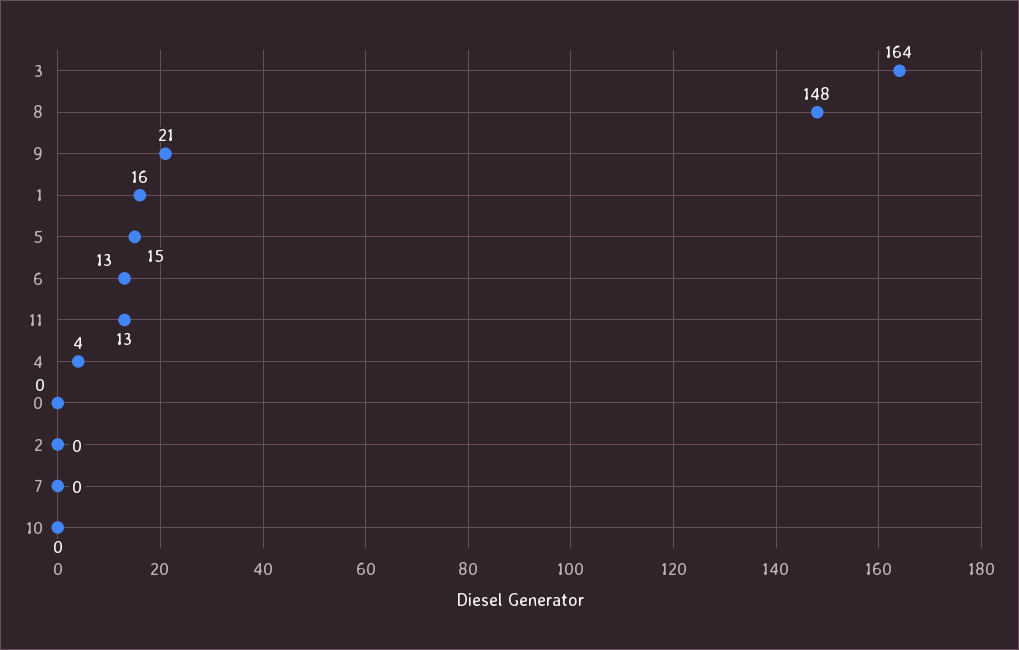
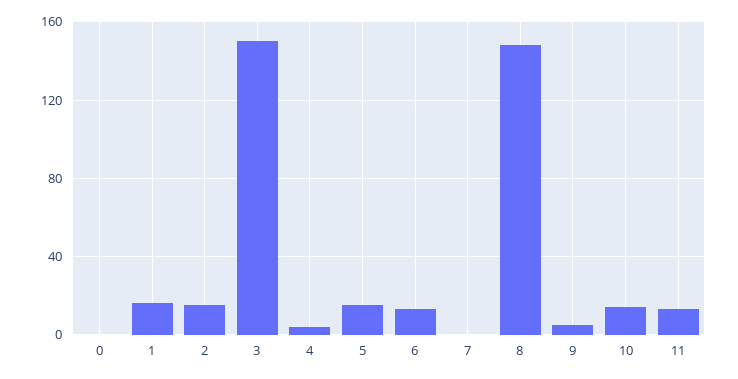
3: 164 -> 150
9: 21 -> 5
2: 0 -> 15
10: 0 -> 15

